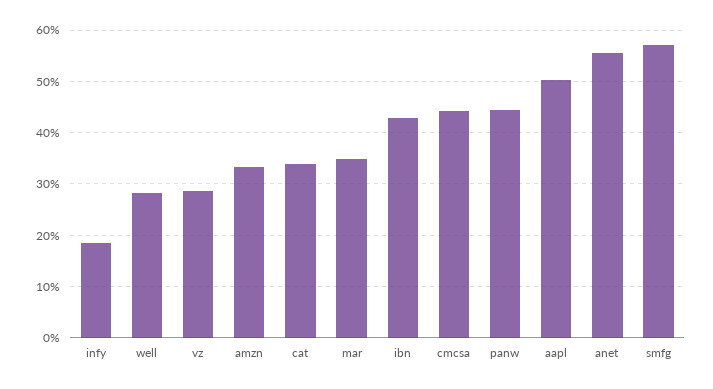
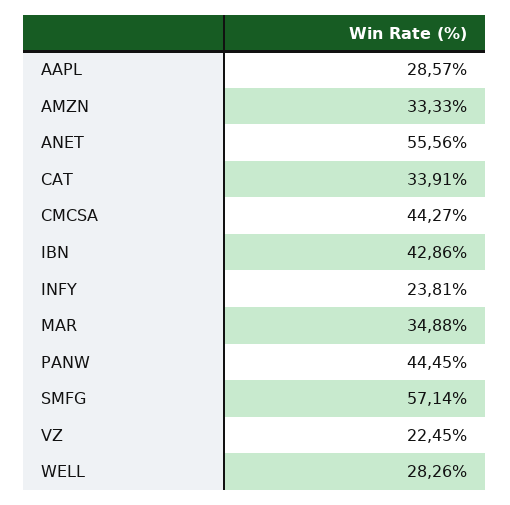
infy: 18 -> 23.81
vz: 28 -> 22.45
aapl: 50 -> 28.57

